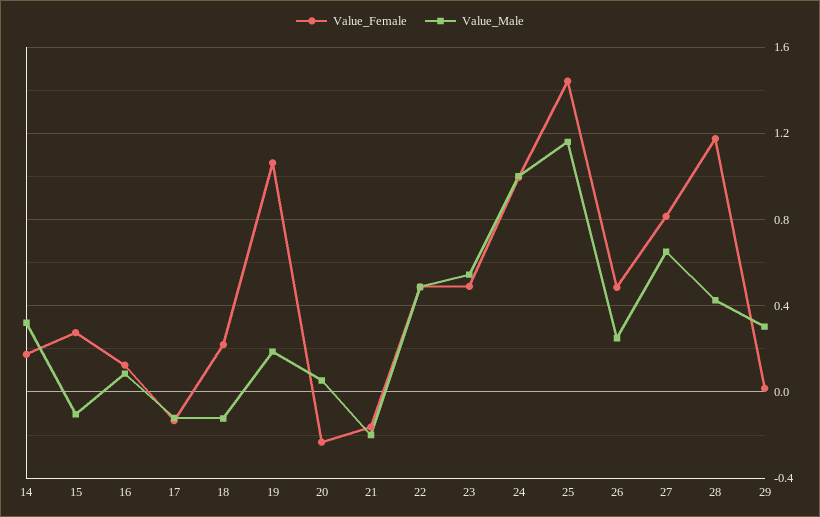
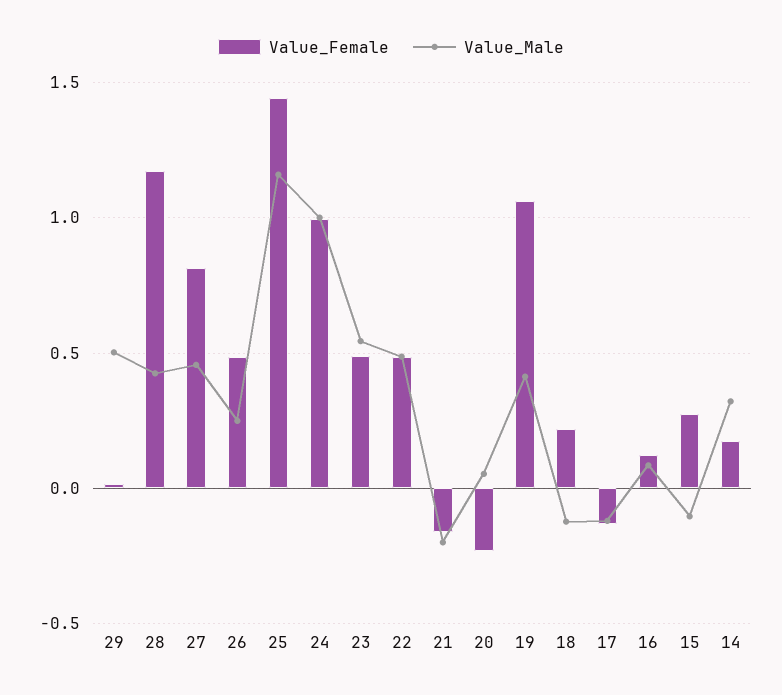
Value_Male, 19: 0.2 -> 0.4
Value_Male, 27: 0.65 -> 0.45
Value_Male, 29: 0.3 -> 0.5

